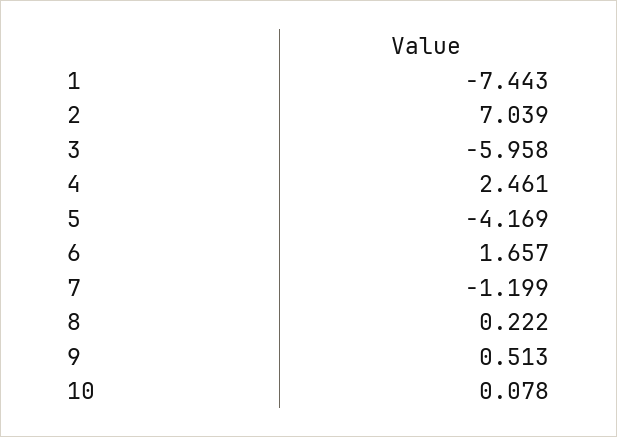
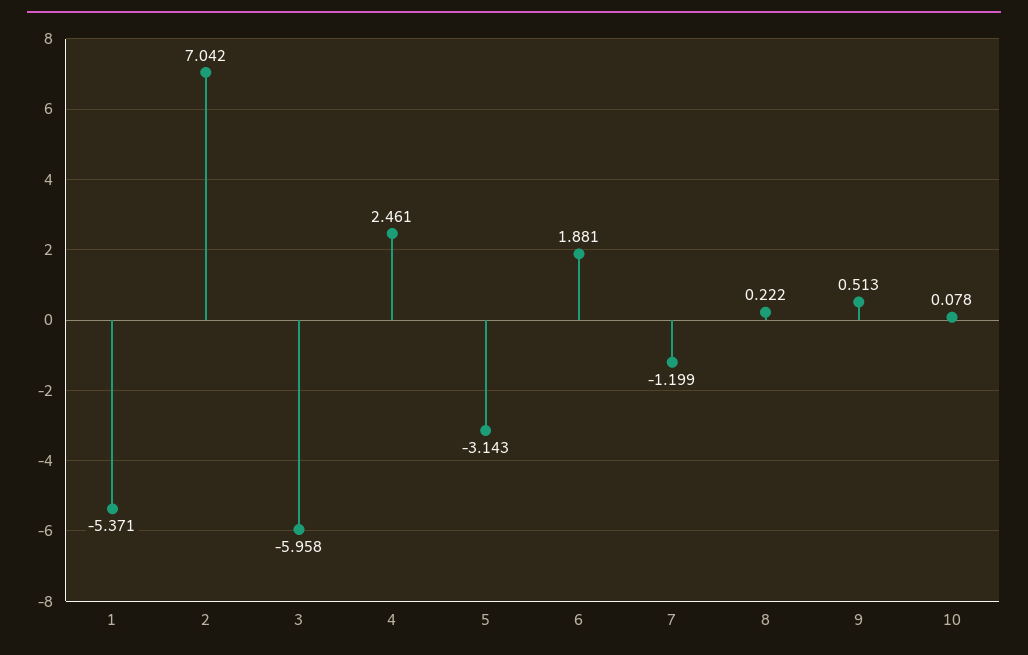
1: -7.443 -> -5.371
2: 7.039 -> 7.042
5: -4.169 -> -3.143
6: 1.657 -> 1.881

